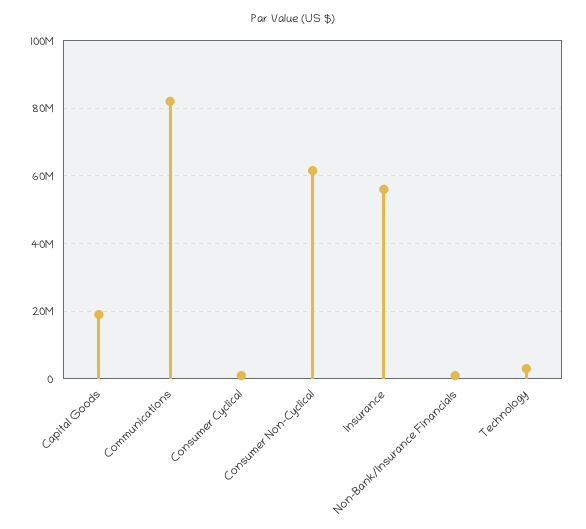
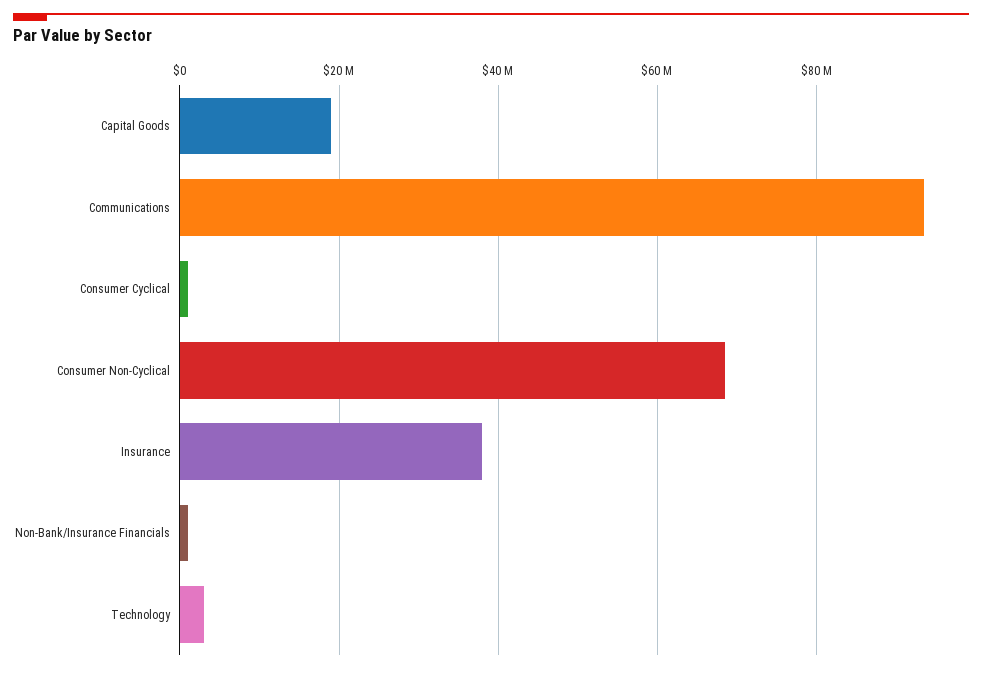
Communications: 82000000 -> 94000000
Consumer Non-Cyclical: 62000000 -> 68000000
Insurance: 56000000 -> 38000000

